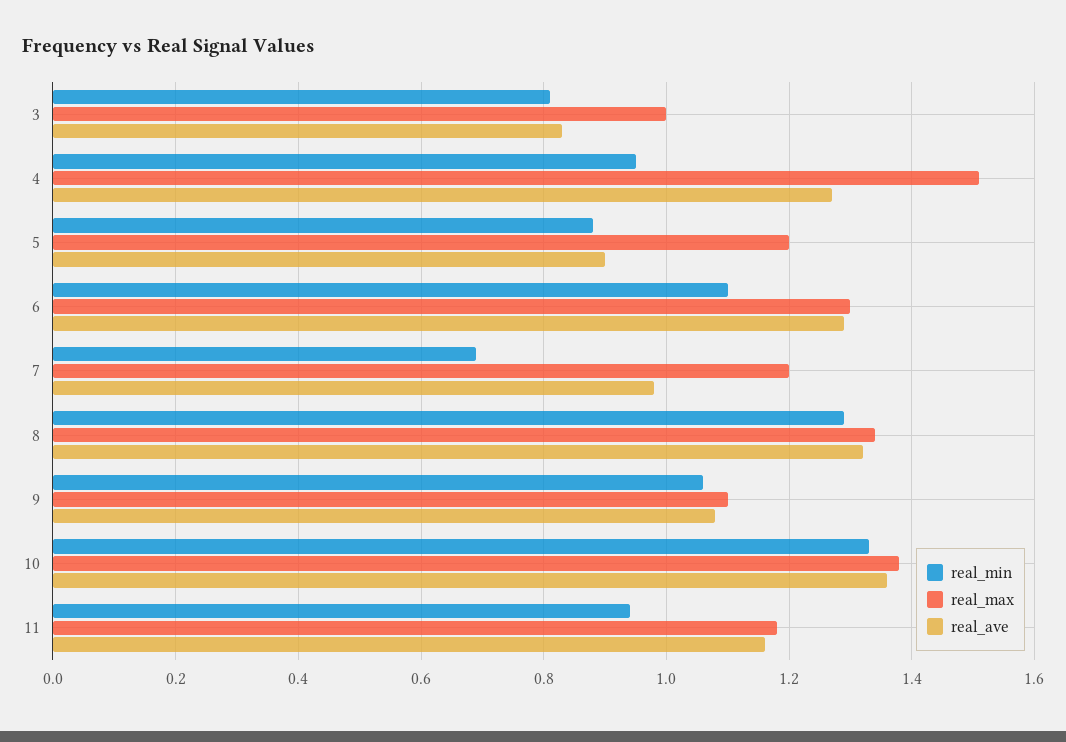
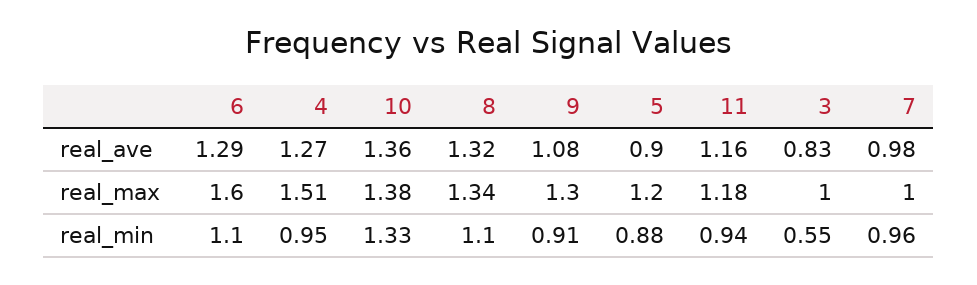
real_min, 3: 0.8 -> 0.55
real_max, 6: 1.3 -> 1.6
real_min, 7: 0.7 -> 0.96
real_max, 7: 1.2 -> 1
real_min, 8: 1.3 -> 1.1
real_min, 9: 1.05 -> 0.91
real_max, 9: 1.1 -> 1.3

